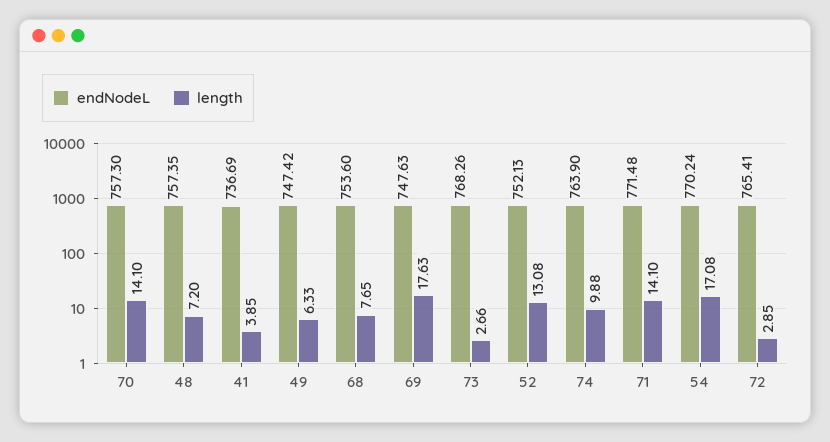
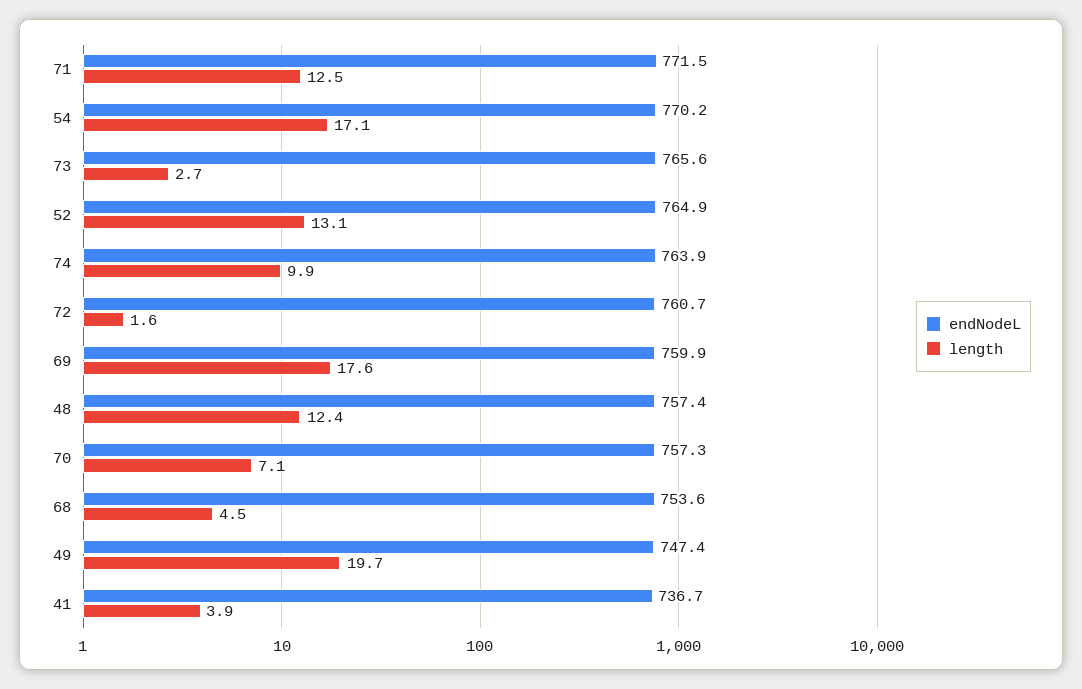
length, 70: 14.1 -> 7.1
length, 48: 7.2 -> 12.4
length, 49: 6.33 -> 19.7
length, 68: 7.65 -> 4.5
endNodeL, 69: 747.63 -> 759.9
endNodeL, 73: 768.26 -> 765.6
endNodeL, 52: 752.13 -> 764.9
length, 71: 14.1 -> 12.5
endNodeL, 72: 765.41 -> 760.7
length, 72: 2.85 -> 1.6

